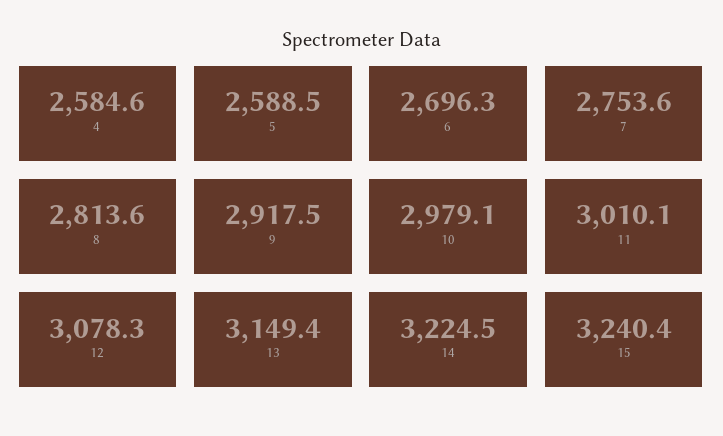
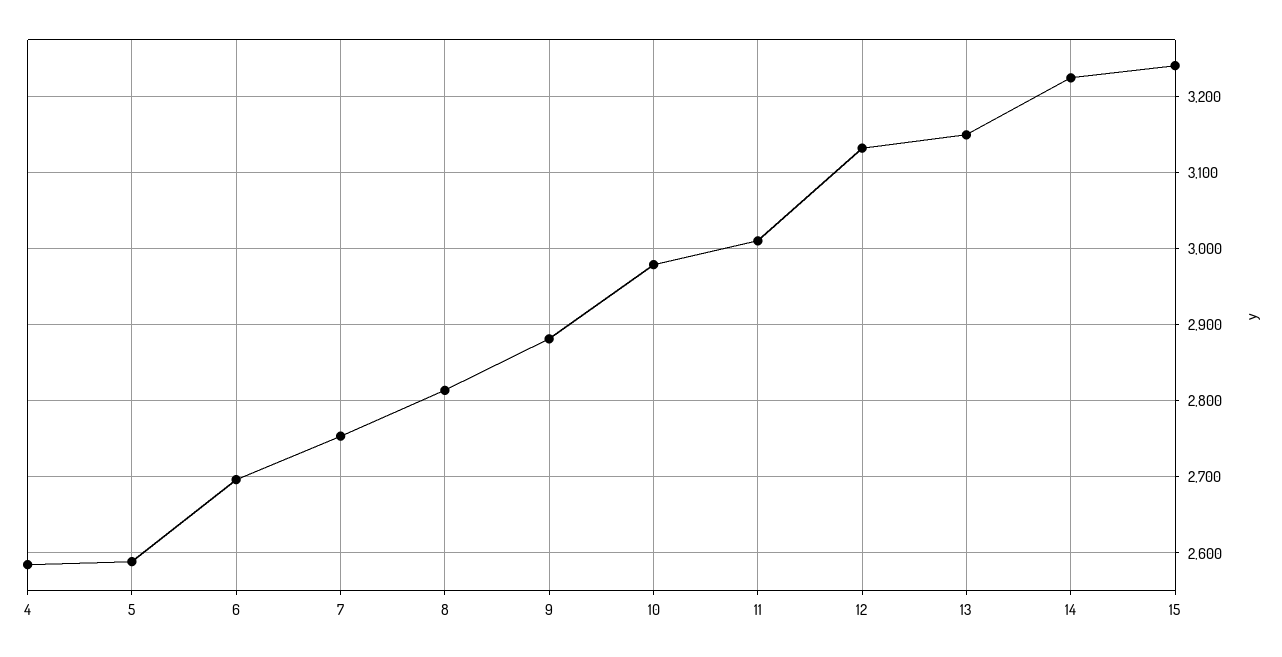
9: 2917.5 -> 2880
12: 3078.3 -> 3130

